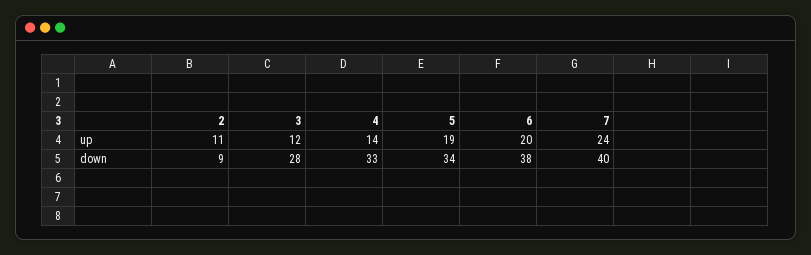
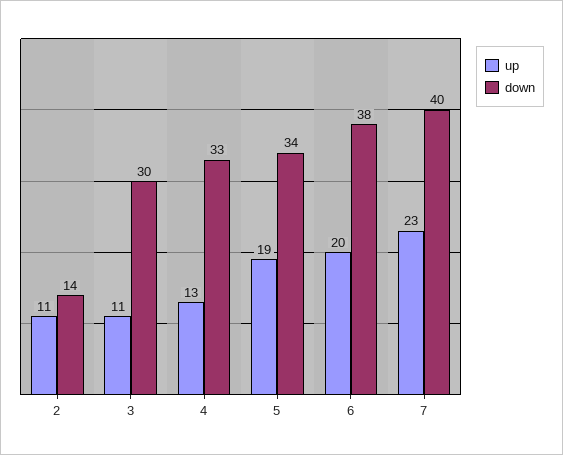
up, 3: 12 -> 11
up, 4: 14 -> 13
up, 7: 24 -> 23
down, 2: 9 -> 14
down, 3: 28 -> 30

